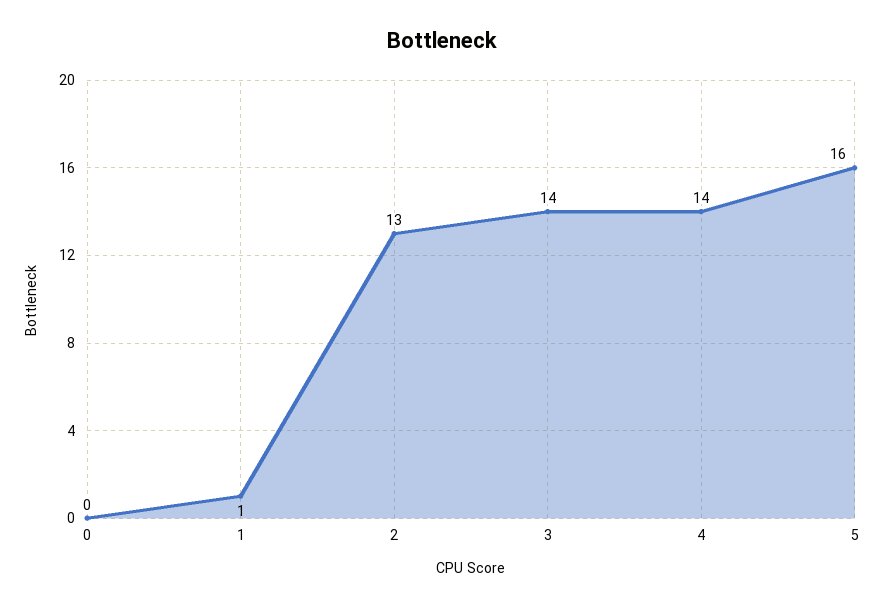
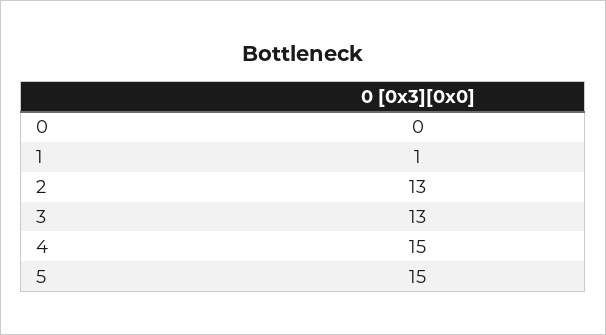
3: 14 -> 13
4: 14 -> 15
5: 16 -> 15

